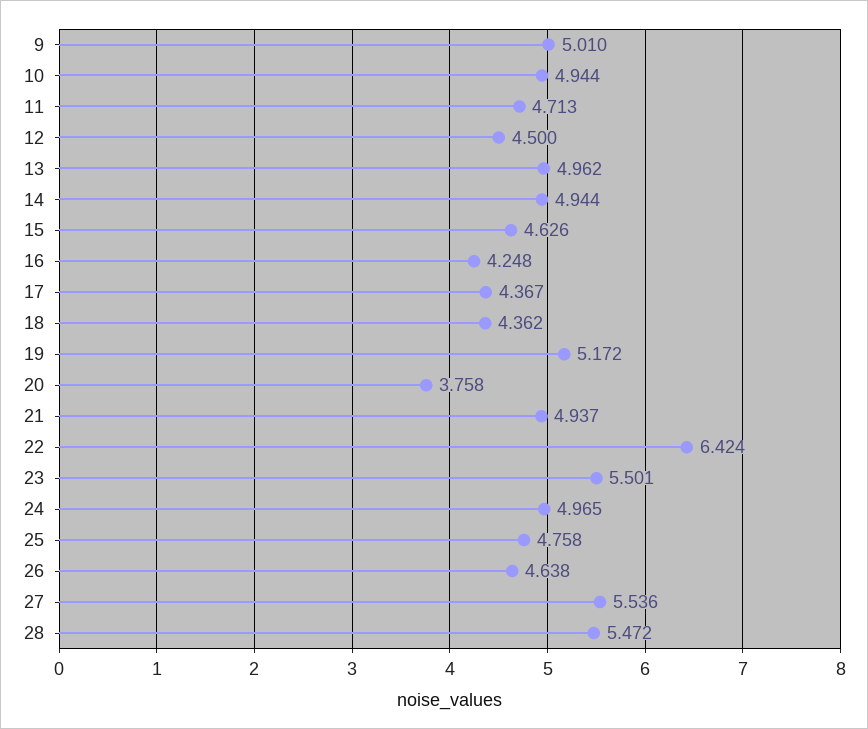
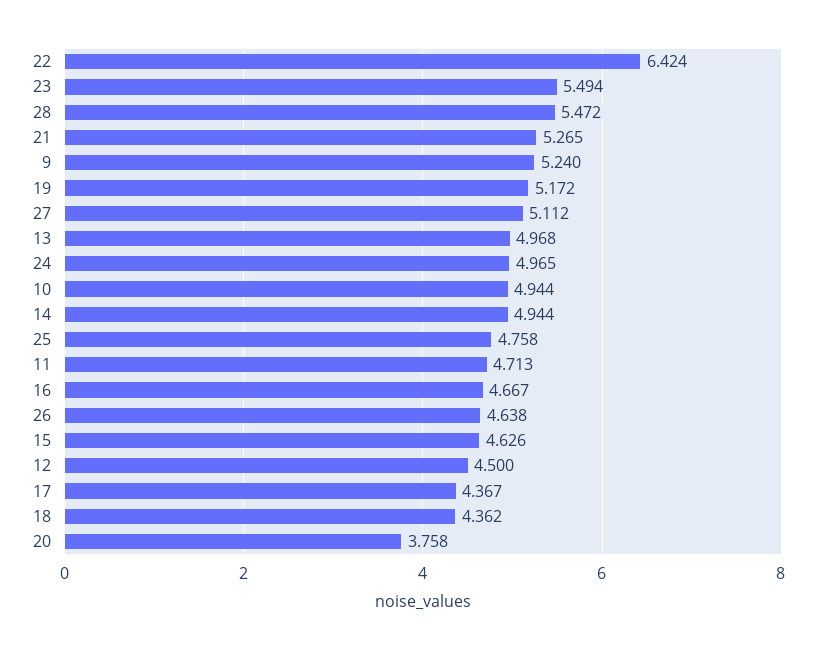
9: 5.01 -> 5.24
13: 4.962 -> 4.968
16: 4.248 -> 4.667
21: 4.937 -> 5.265
23: 5.501 -> 5.494
27: 5.536 -> 5.112

